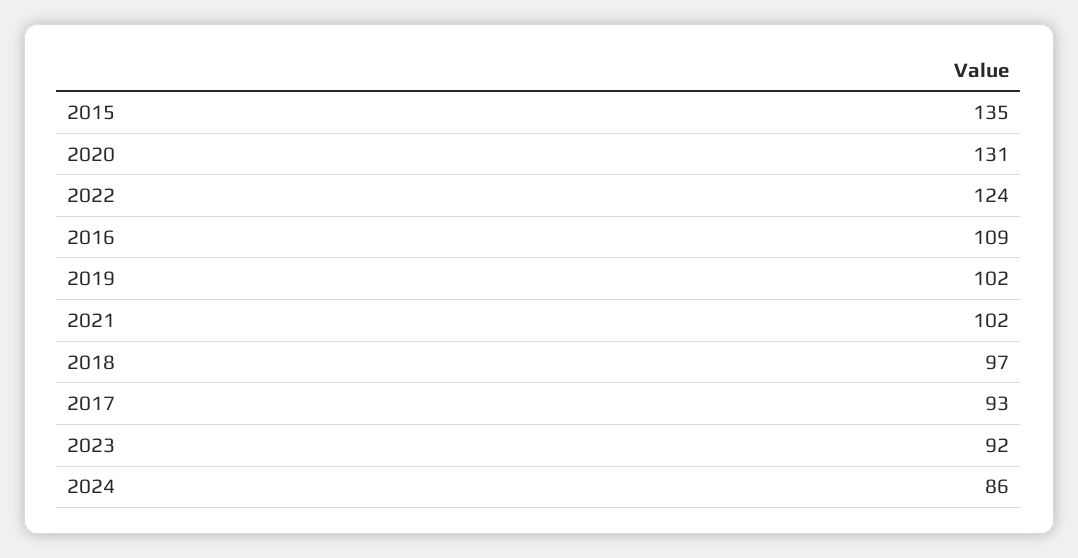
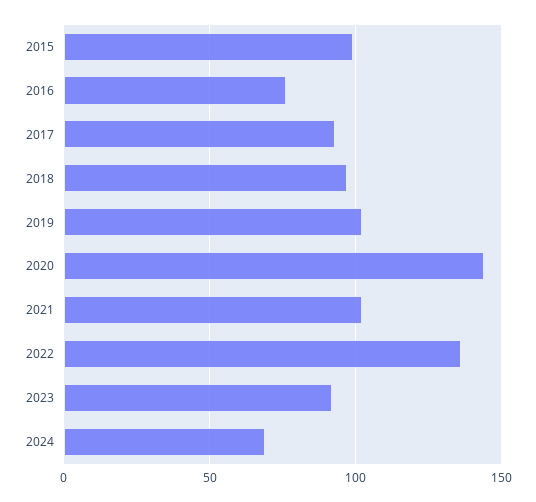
2015: 135 -> 100
2020: 131 -> 145
2022: 124 -> 135
2016: 109 -> 75
2024: 86 -> 70

